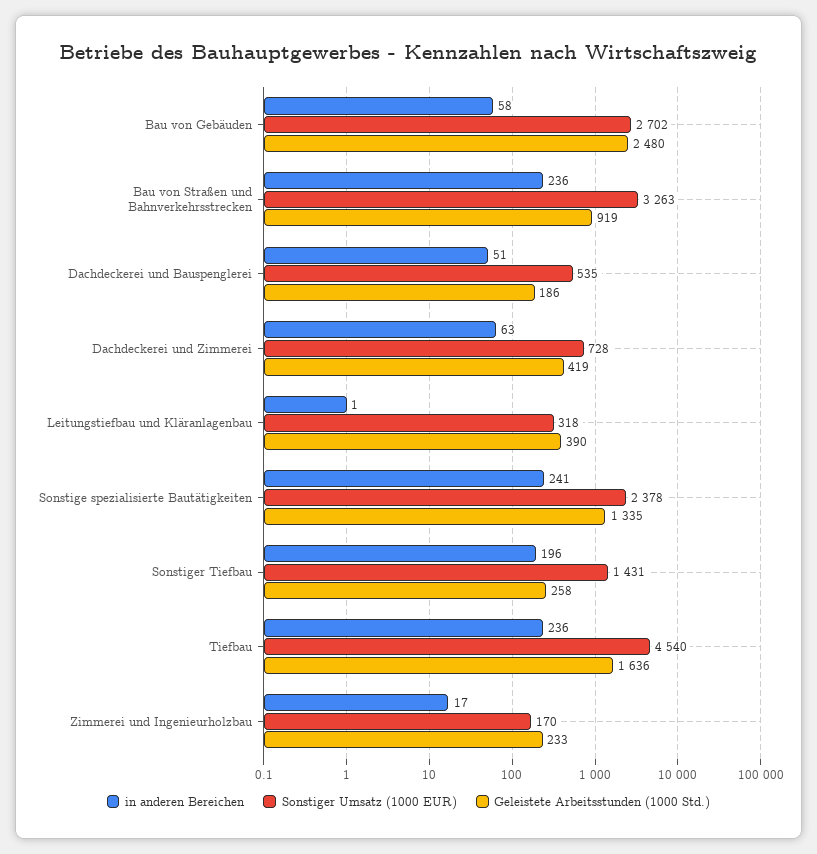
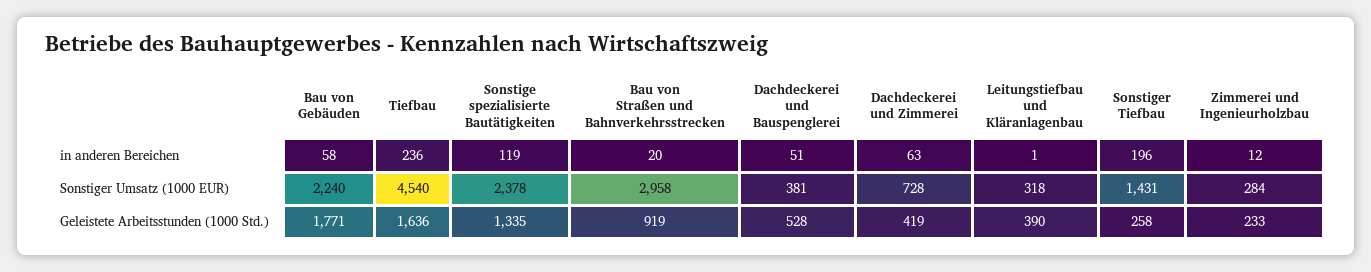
Sonstiger Umsatz (1000 EUR), Bau von Gebäuden: 2702 -> 2240
Geleistete Arbeitsstunden (1000 Std.), Bau von Gebäuden: 2480 -> 1771
in anderen Bereichen, Bau von Straßen und Bahnverkehrsstrecken: 236 -> 20
Sonstiger Umsatz (1000 EUR), Bau von Straßen und Bahnverkehrsstrecken: 3263 -> 2958
Sonstiger Umsatz (1000 EUR), Dachdeckerei und Bauspenglerei: 535 -> 381
Geleistete Arbeitsstunden (1000 Std.), Dachdeckerei und Bauspenglerei: 186 -> 528
in anderen Bereichen, Sonstige spezialisierte Bautätigkeiten: 241 -> 119
in anderen Bereichen, Zimmerei und Ingenieurholzbau: 17 -> 12
Sonstiger Umsatz (1000 EUR), Zimmerei und Ingenieurholzbau: 170 -> 284

